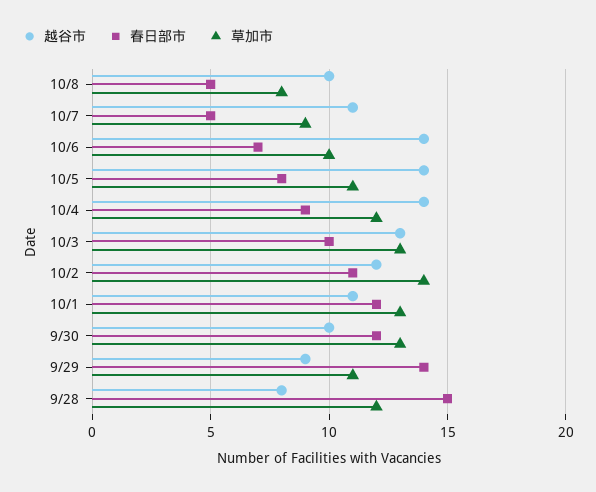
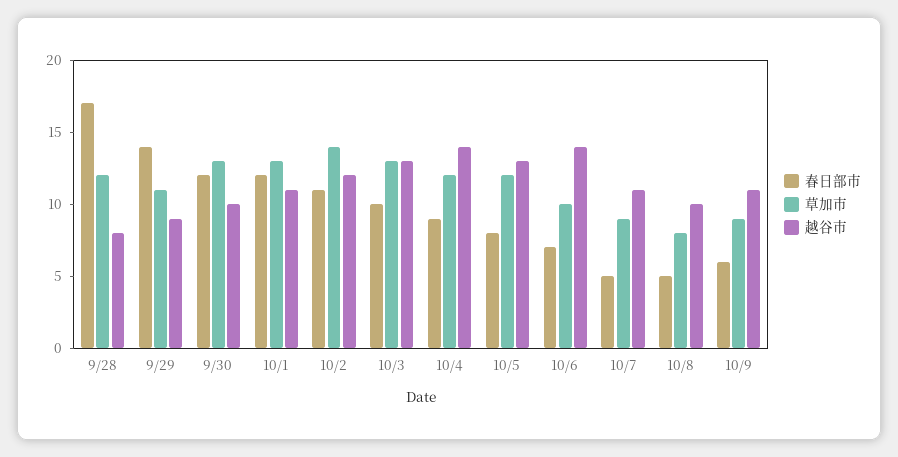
越谷市, 10/5: 14 -> 13
草加市, 10/5: 11 -> 12
春日部市, 9/28: 15 -> 17
春日部市, 10/9: none -> 6
草加市, 10/9: none -> 9
越谷市, 10/9: none -> 11

